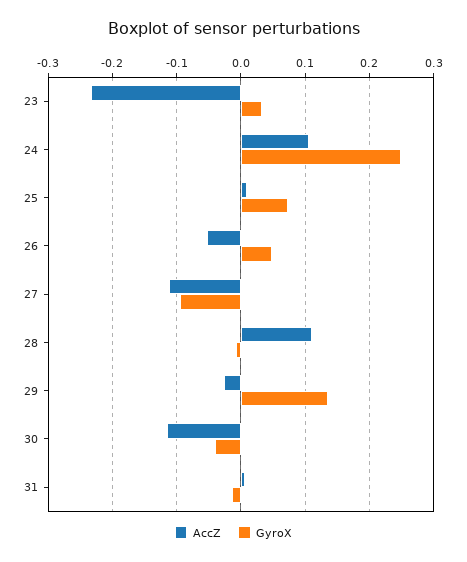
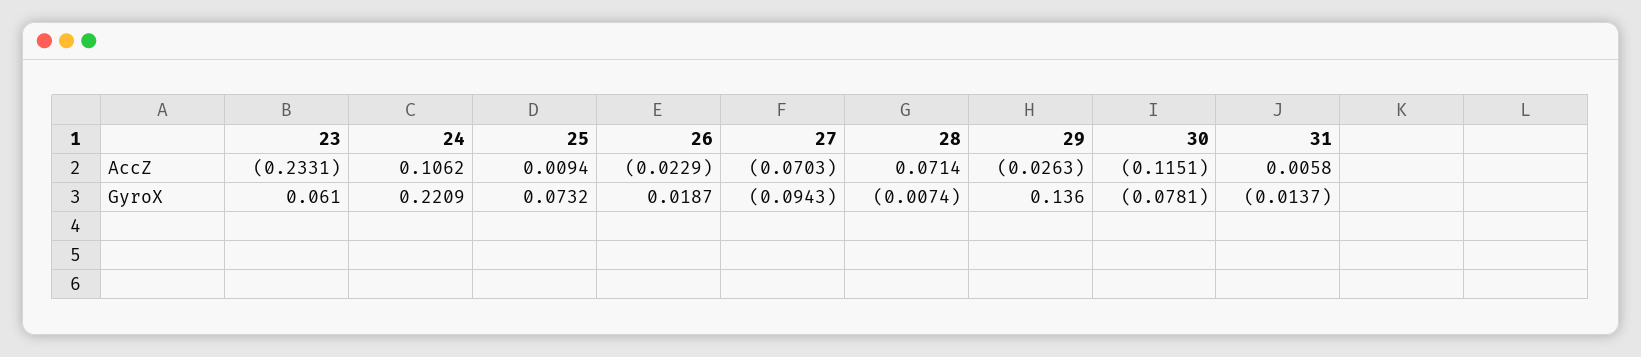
GyroX, 23: 0.03 -> 0.061
GyroX, 24: 0.25 -> 0.2209
AccZ, 26: -0.05 -> -0.0229
GyroX, 26: 0.05 -> 0.0187
AccZ, 27: -0.11 -> -0.0703
AccZ, 28: 0.11 -> 0.0714
GyroX, 30: -0.04 -> -0.0781

